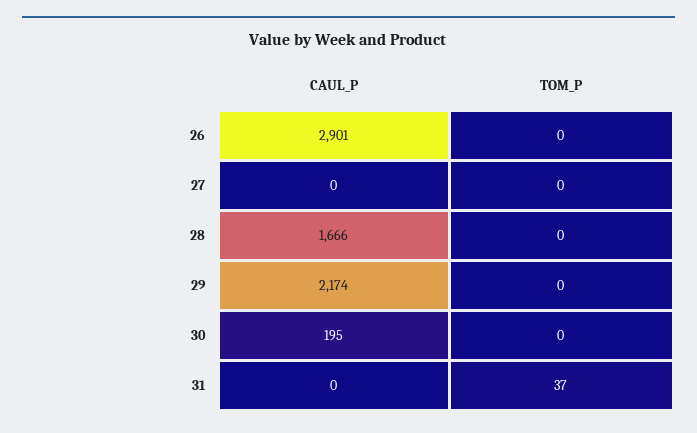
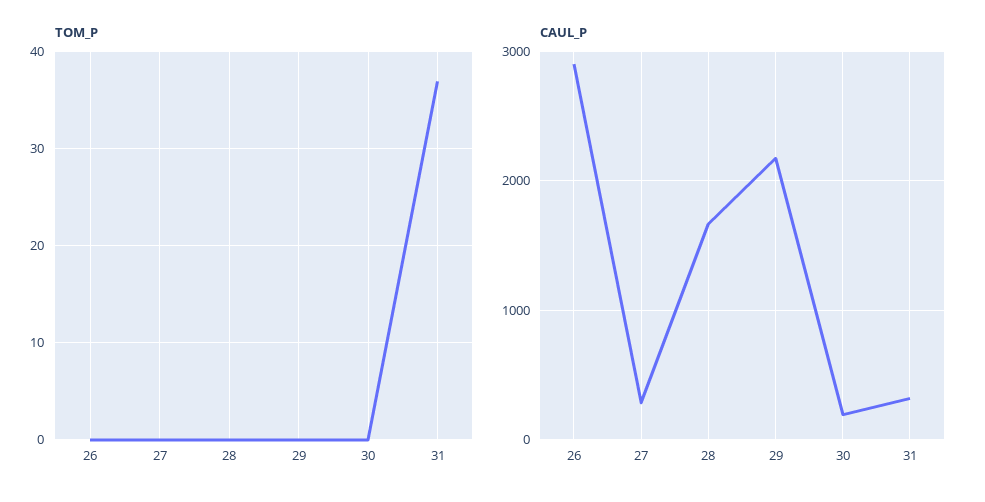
CAUL_P, 27: 0 -> 300
CAUL_P, 31: 0 -> 300

